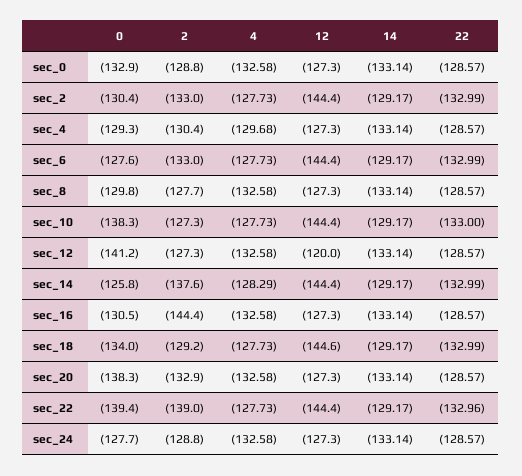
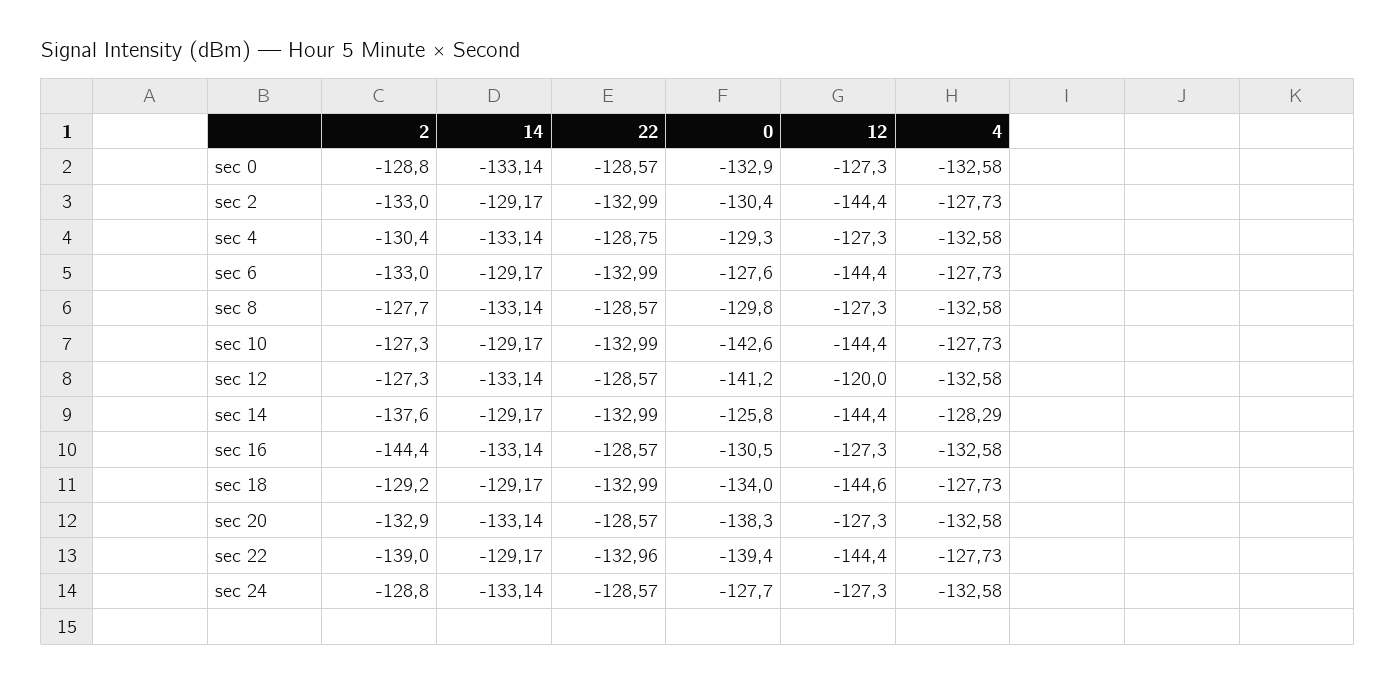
4, sec_4: -129.68 -> -132.58
22, sec_4: -128.57 -> -128.75
0, sec_10: -138.3 -> -142.6
22, sec_10: -133 -> -132.99

